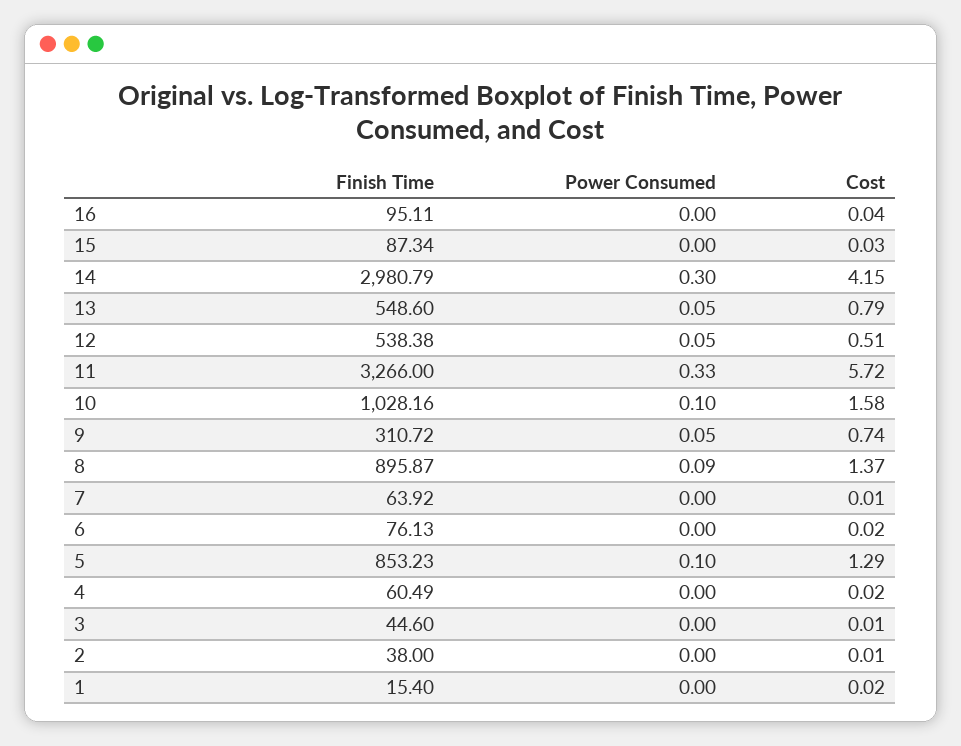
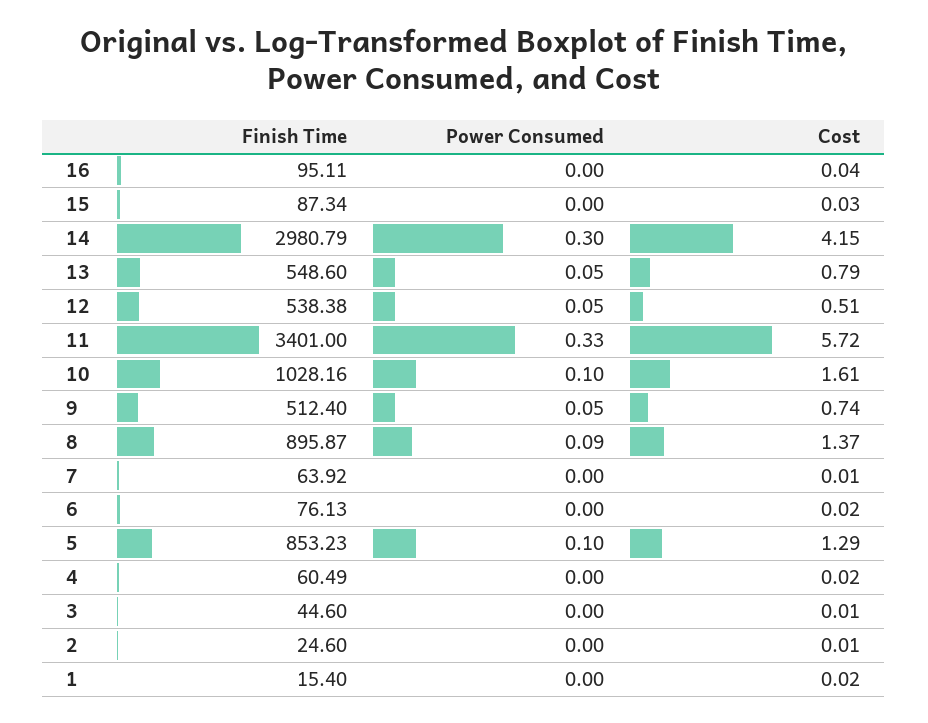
Finish Time, 11: 3266 -> 3401
Cost, 10: 1.58 -> 1.61
Finish Time, 9: 310.72 -> 512.4
Finish Time, 2: 38 -> 24.6

